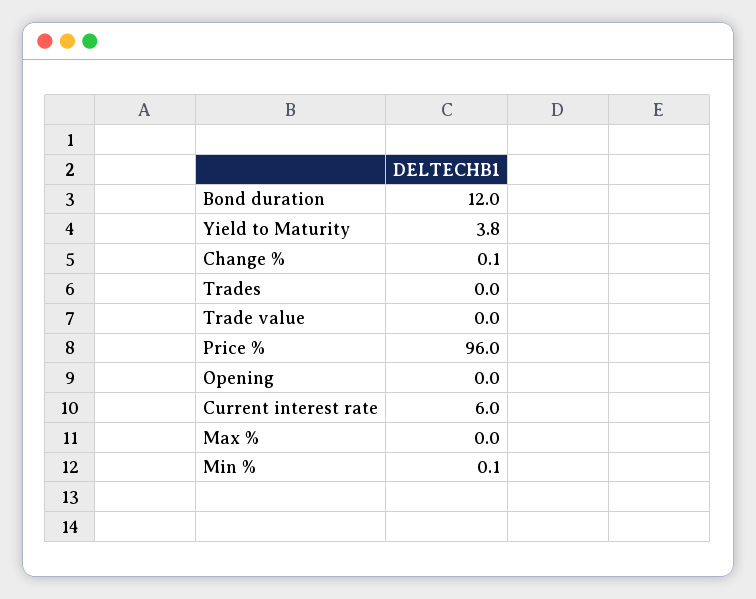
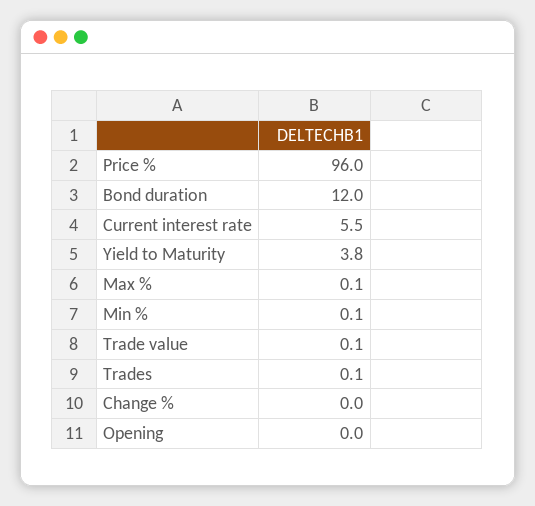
Change %: 0.1 -> 0
Trades: 0 -> 0.1
Trade value: 0 -> 0.1
Current interest rate: 6 -> 5.5
Max %: 0 -> 0.1

